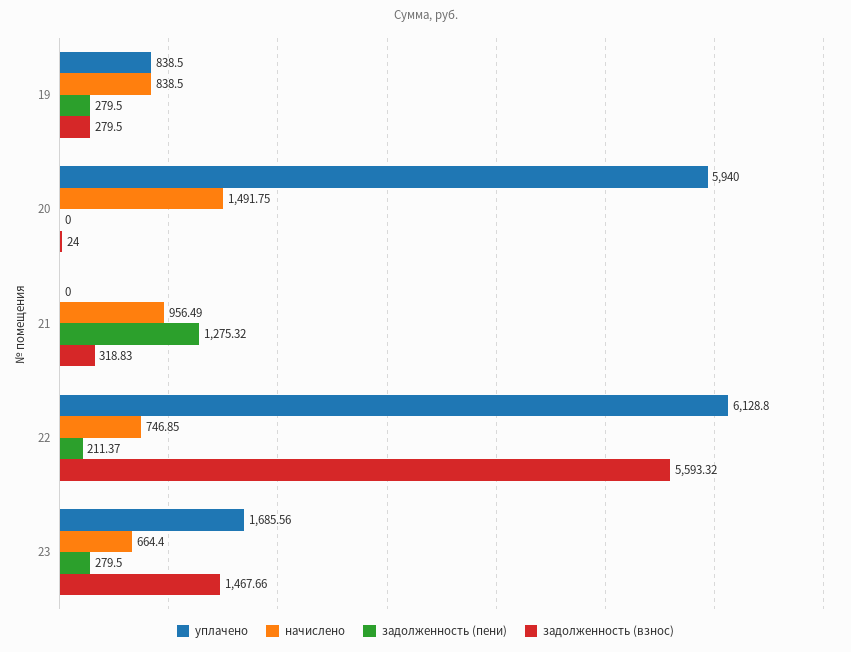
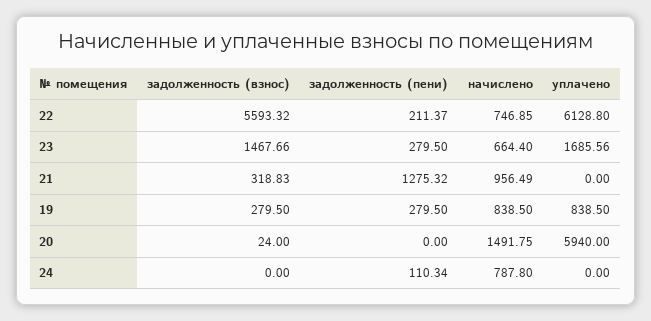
задолженность (взнос), 24: none -> 0
задолженность (пени), 24: none -> 110.34
начислено, 24: none -> 787.8
уплачено, 24: none -> 0

